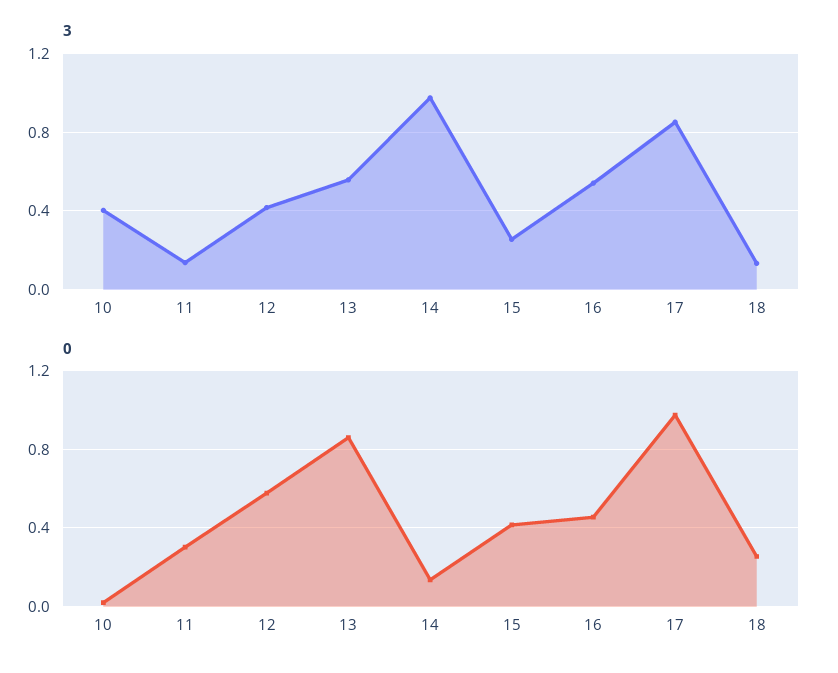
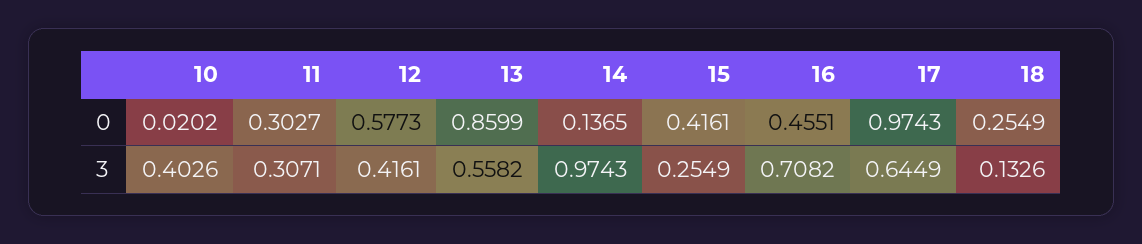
3, 11: 0.15 -> 0.3071
3, 16: 0.55 -> 0.7082
3, 17: 0.85 -> 0.6449

